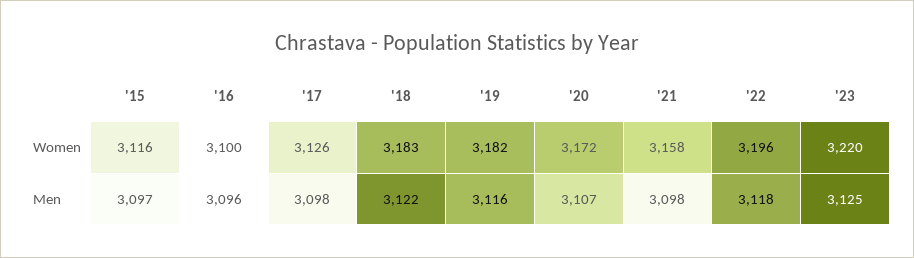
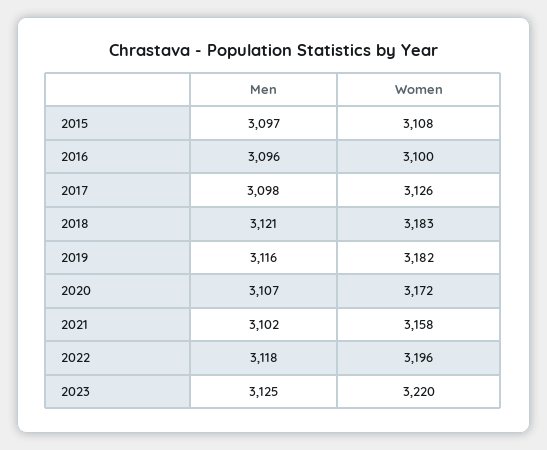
'15, Women: 3116 -> 3108
'18, Men: 3122 -> 3121
'21, Men: 3098 -> 3102

